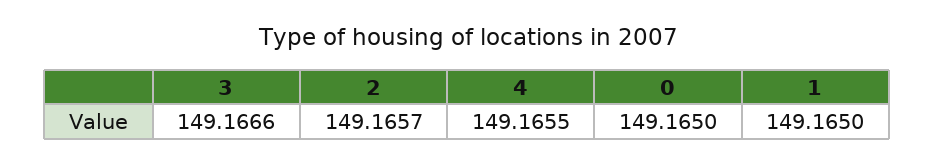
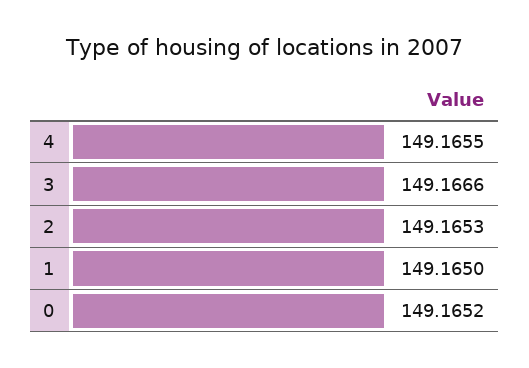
2: 149.1657 -> 149.1653
0: 149.165 -> 149.1652

